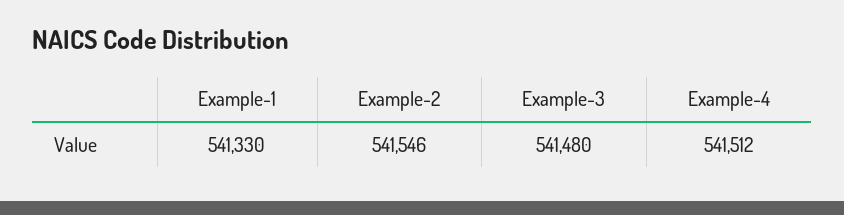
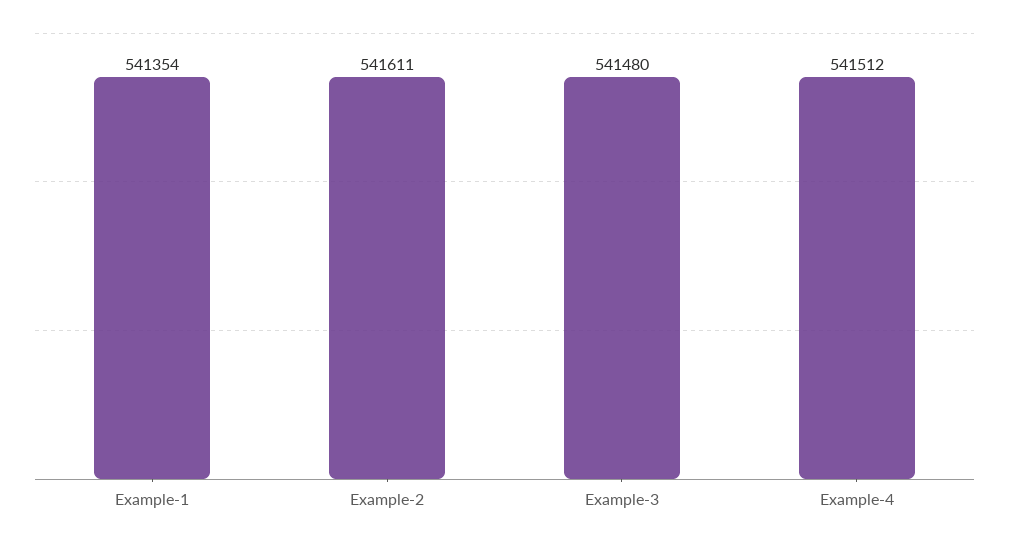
Example-1: 541330 -> 541354
Example-2: 541546 -> 541611

